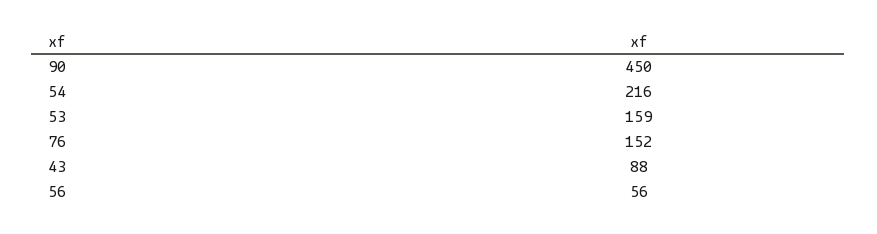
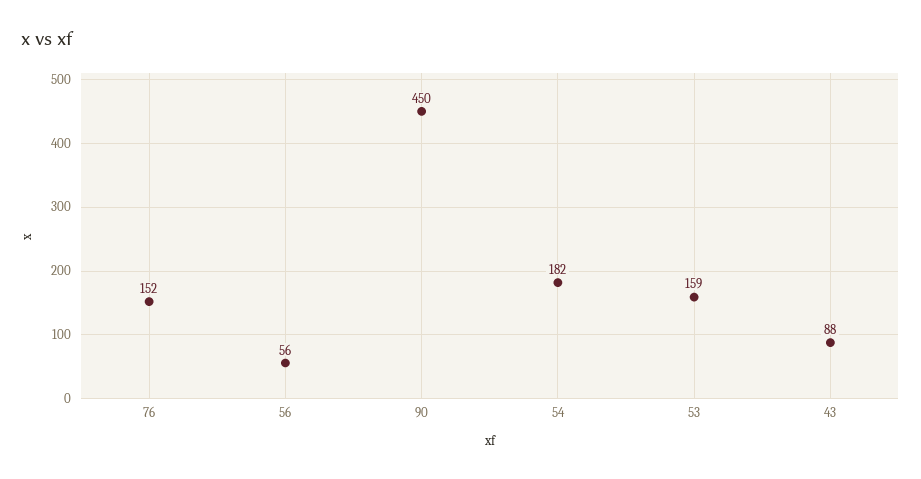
54: 216 -> 182

